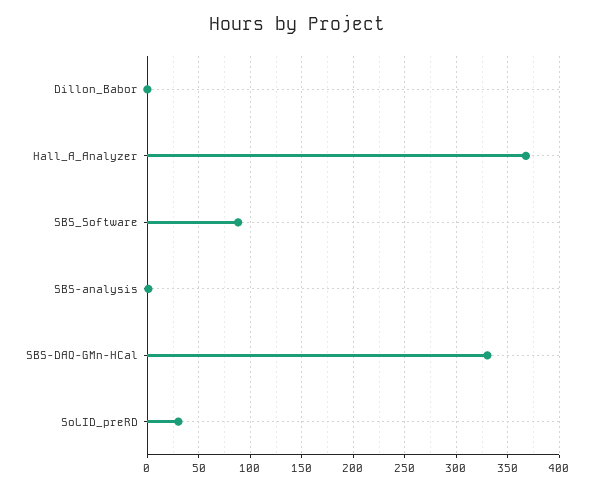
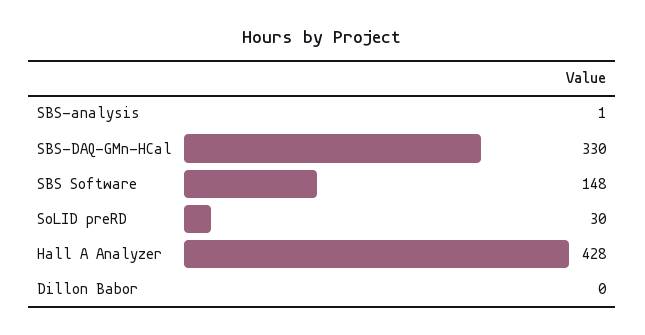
Hall_A_Analyzer: 370 -> 428
SBS_Software: 90 -> 148

